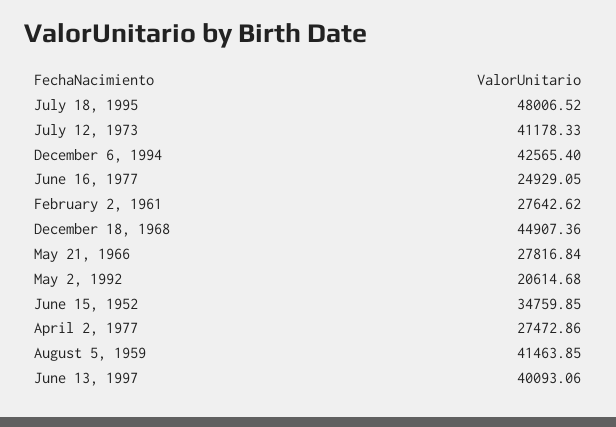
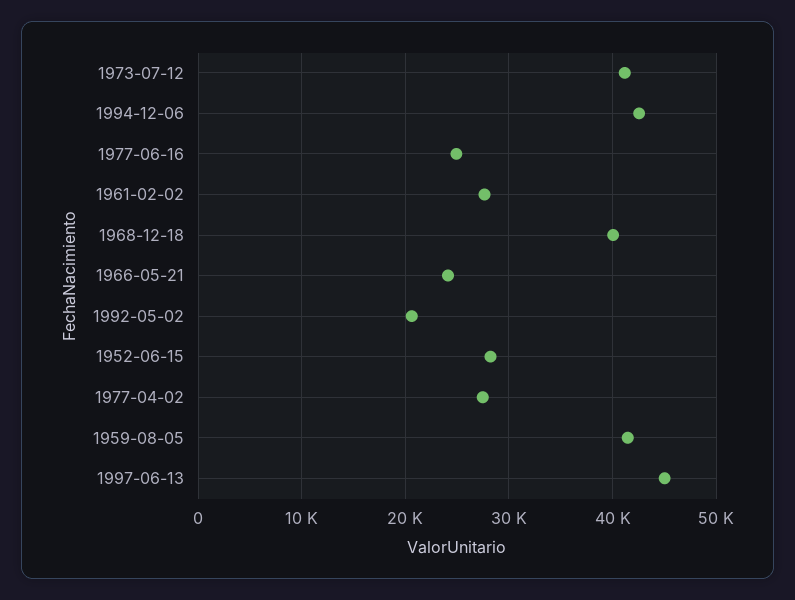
July 18, 1995: 48006.52 -> none
December 18, 1968: 44907.36 -> 40000
May 21, 1966: 27816.84 -> 24000
June 15, 1952: 34759.85 -> 28000
June 13, 1997: 40093.06 -> 45000

